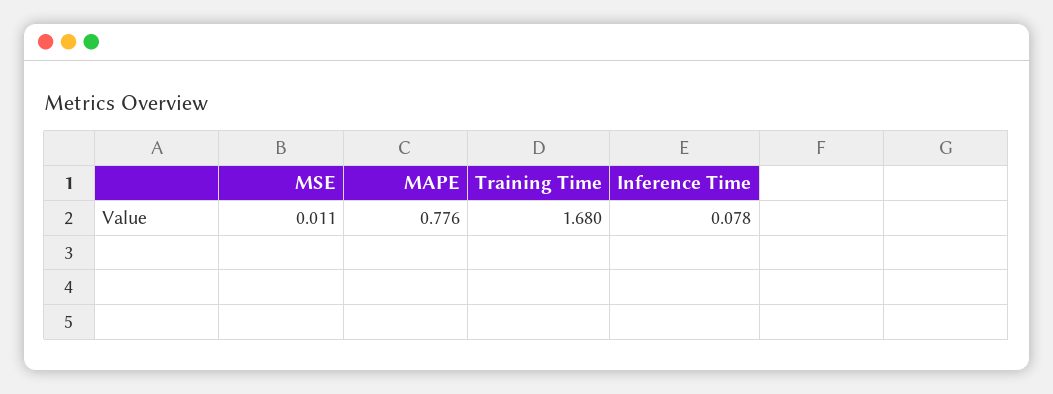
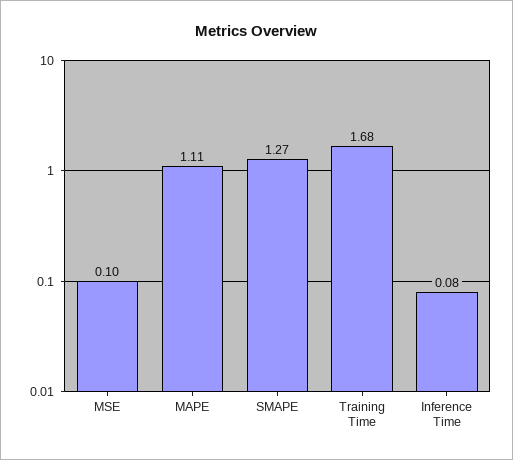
MSE: 0.011 -> 0.1
MAPE: 0.776 -> 1.11
SMAPE: none -> 1.27

